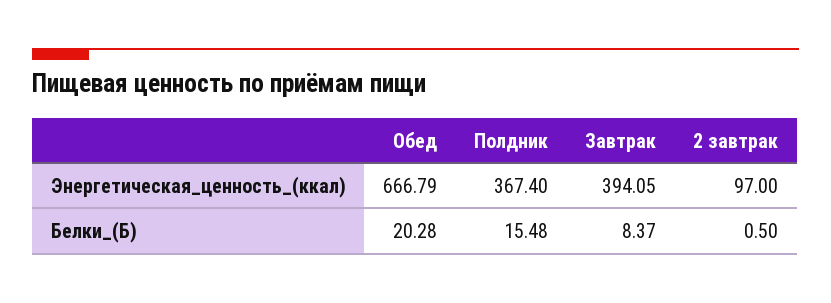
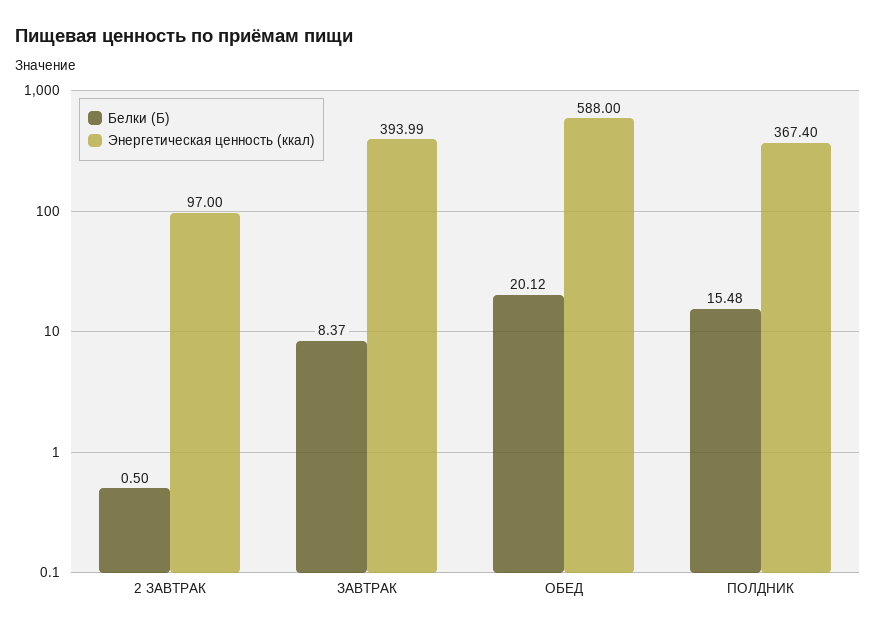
Энергетическая_ценность_(ккал), Обед: 666.79 -> 588
Энергетическая_ценность_(ккал), Завтрак: 394.05 -> 393.99
Белки_(Б), Обед: 20.28 -> 20.12

